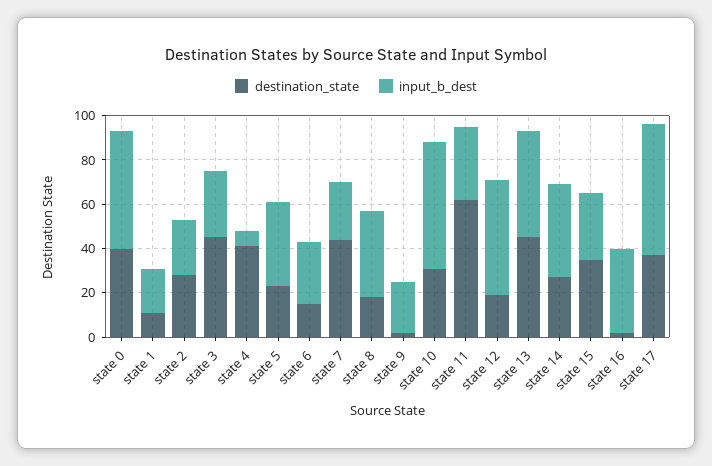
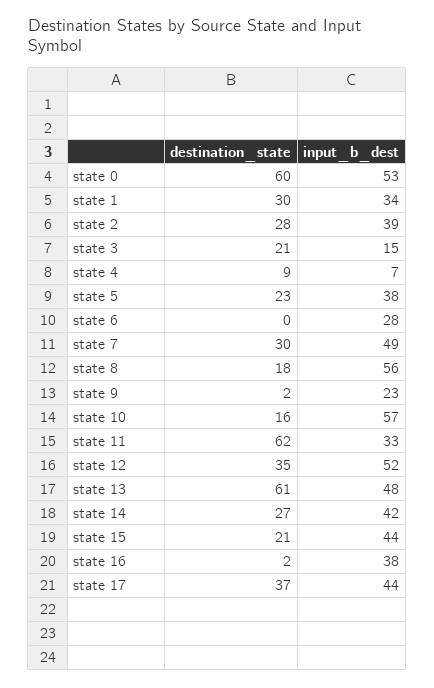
destination_state, state 0: 40 -> 60
destination_state, state 1: 10 -> 30
input_b_dest, state 1: 20 -> 34
input_b_dest, state 2: 25 -> 39
destination_state, state 3: 45 -> 21
input_b_dest, state 3: 30 -> 15
destination_state, state 4: 40 -> 9
destination_state, state 6: 15 -> 0
destination_state, state 7: 45 -> 30
input_b_dest, state 7: 25 -> 49
input_b_dest, state 8: 40 -> 56
destination_state, state 10: 30 -> 16
destination_state, state 12: 20 -> 35
destination_state, state 13: 45 -> 61
destination_state, state 15: 35 -> 21
input_b_dest, state 15: 30 -> 44
input_b_dest, state 17: 60 -> 44

